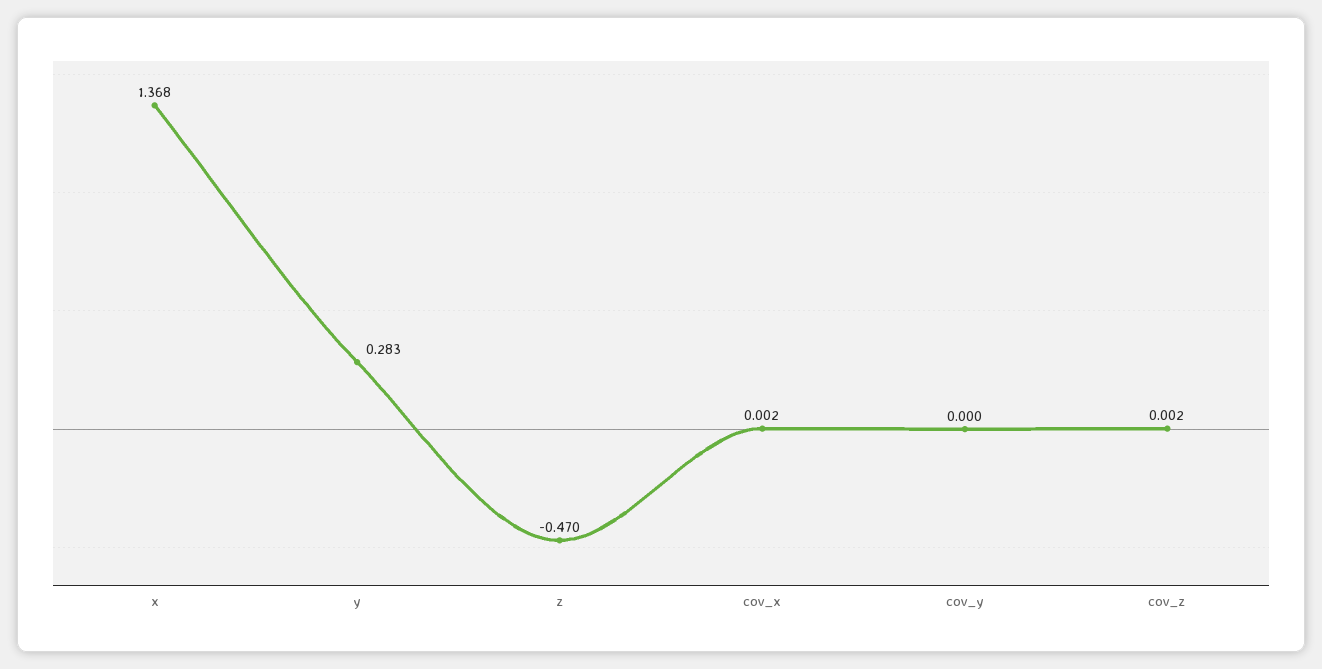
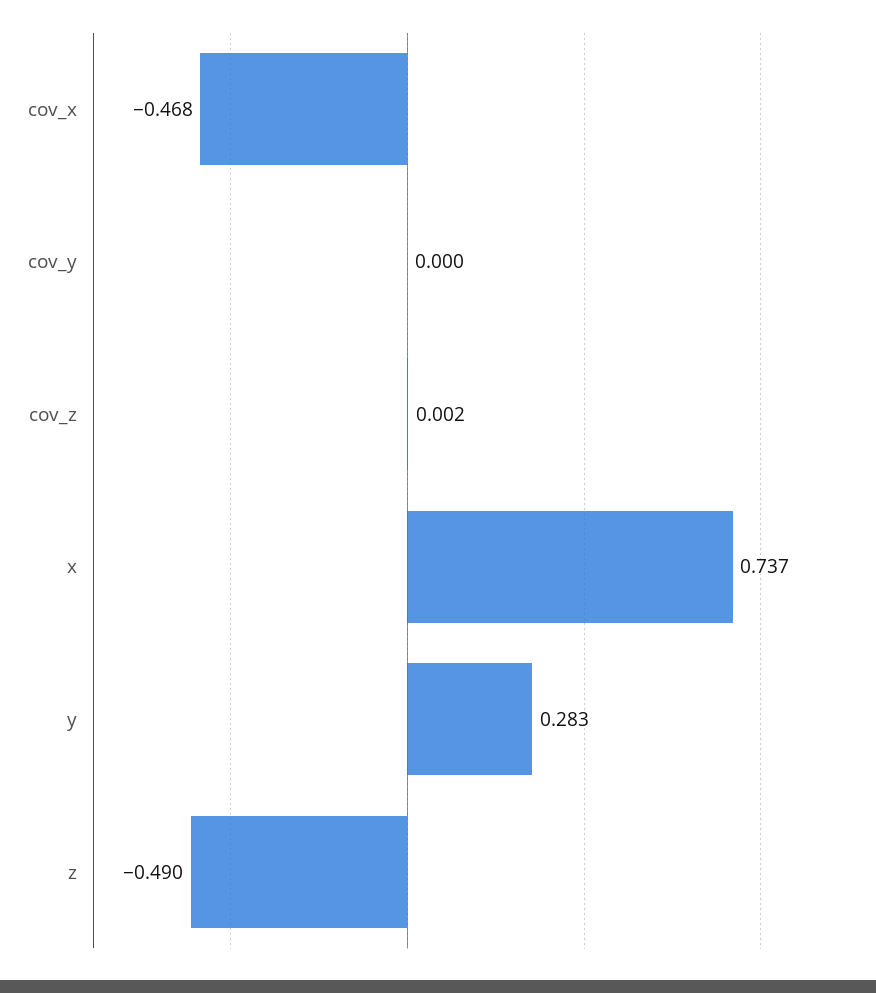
x: 1.368 -> 0.737
z: -0.47 -> -0.49
cov_x: 0.002 -> -0.468

